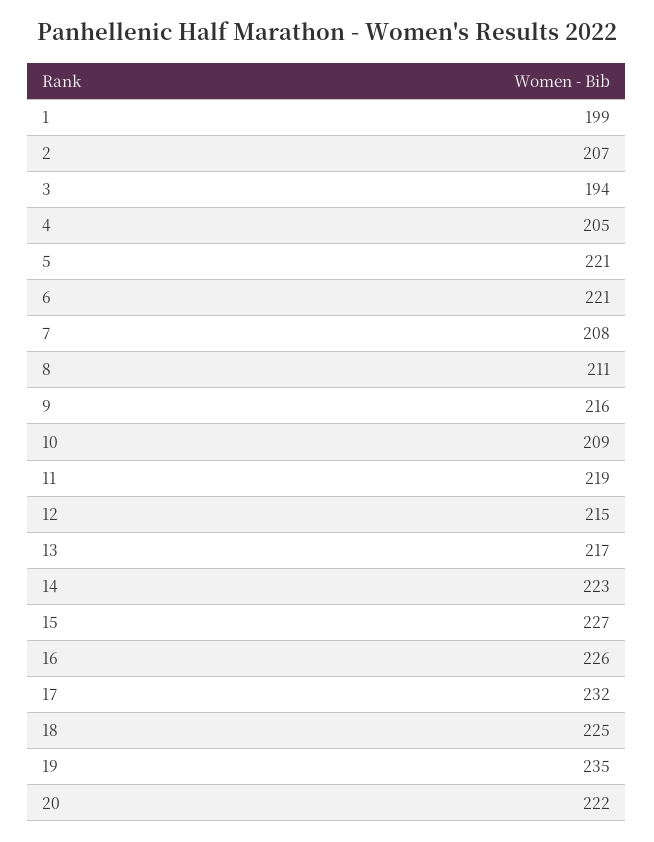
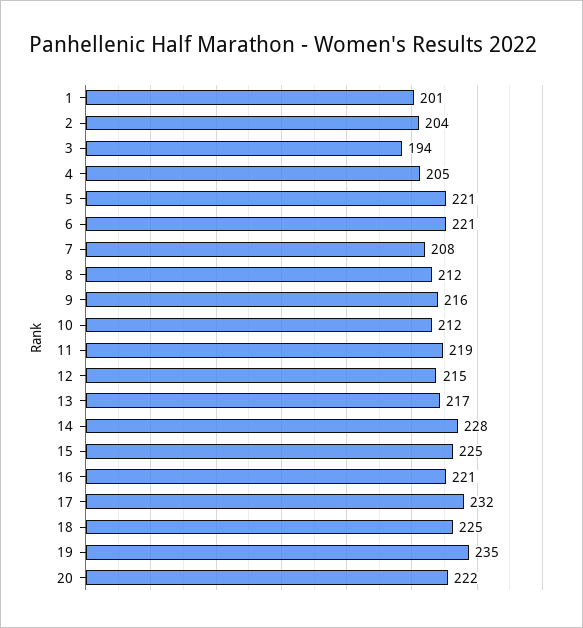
1: 199 -> 201
2: 207 -> 204
8: 211 -> 212
10: 209 -> 212
14: 223 -> 228
15: 227 -> 225
16: 226 -> 221

